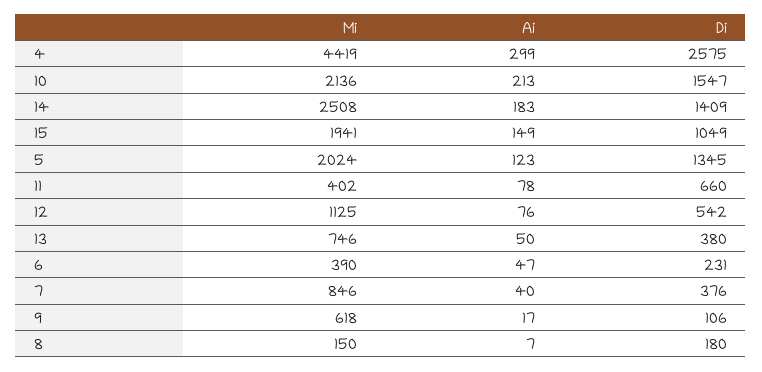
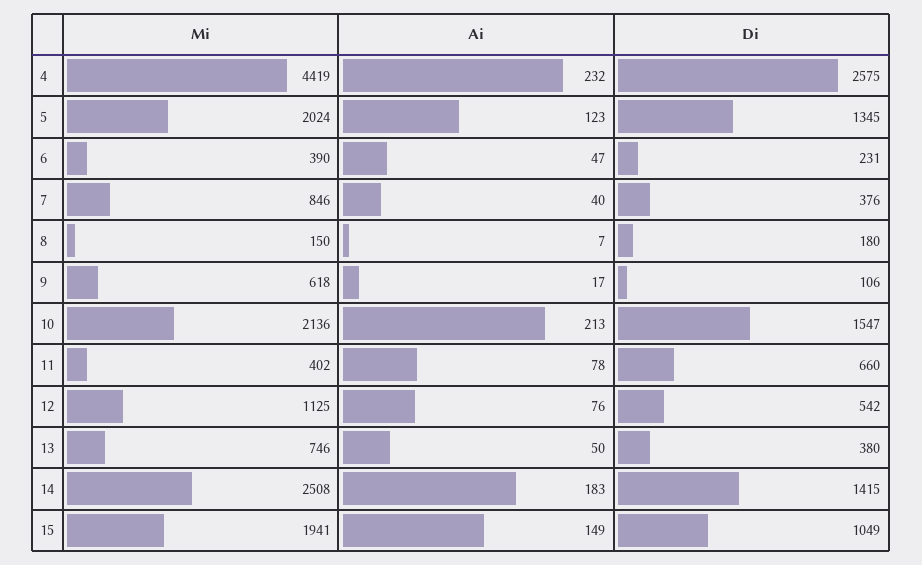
Ai, 4: 299 -> 232
Di, 14: 1409 -> 1415

